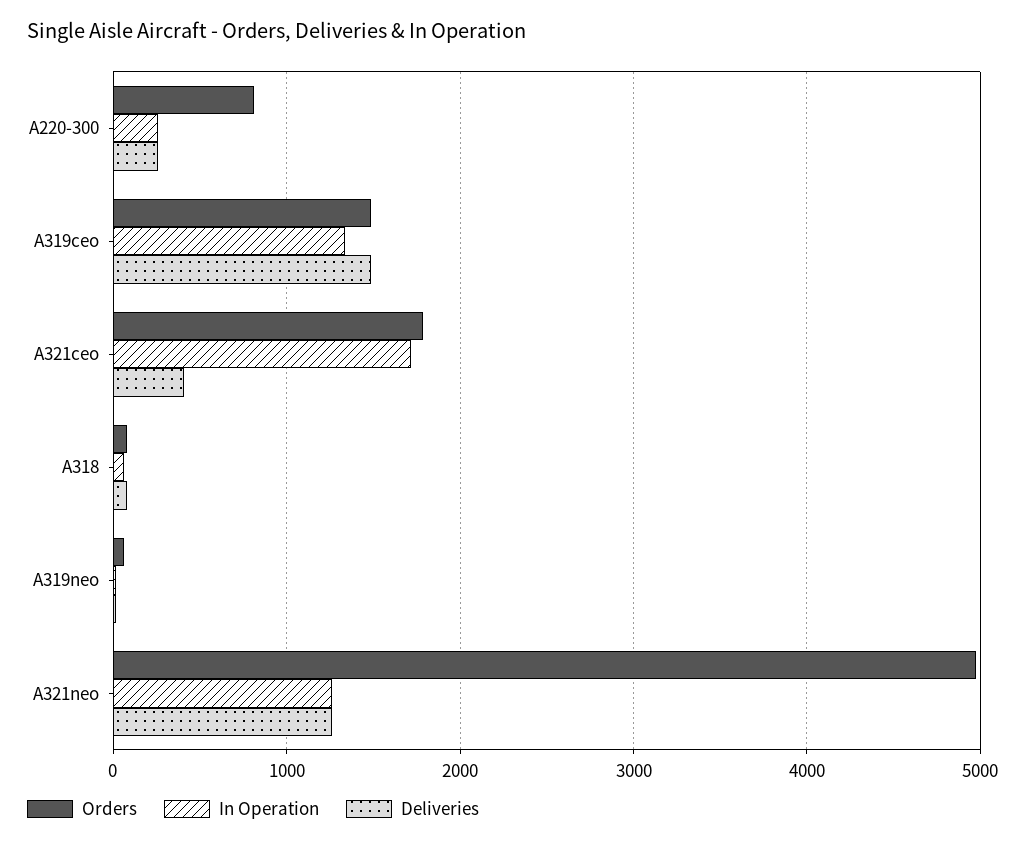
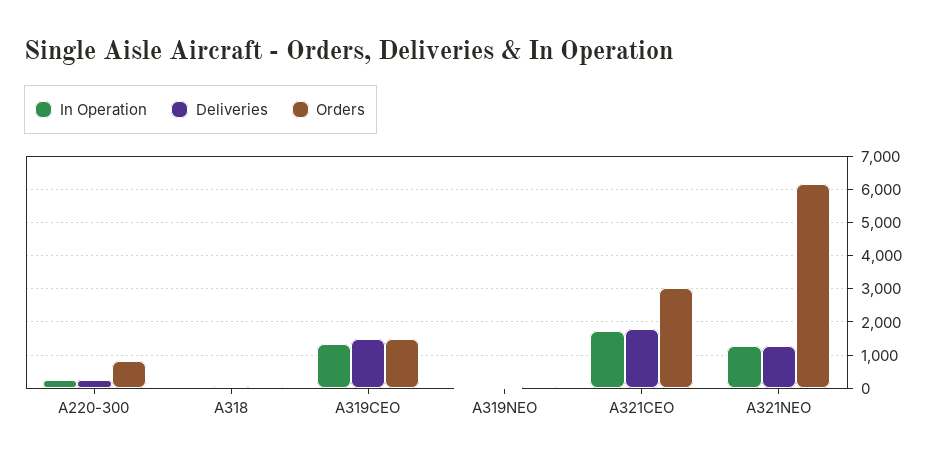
Orders, A321ceo: 1800 -> 3000
Deliveries, A321ceo: 400 -> 1800
Orders, A321neo: 5000 -> 6200

